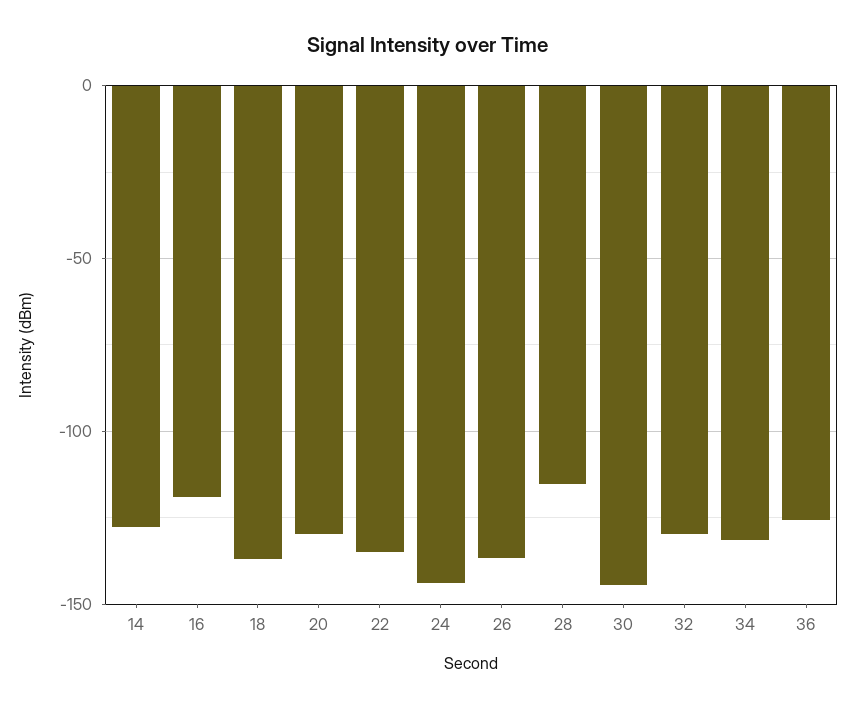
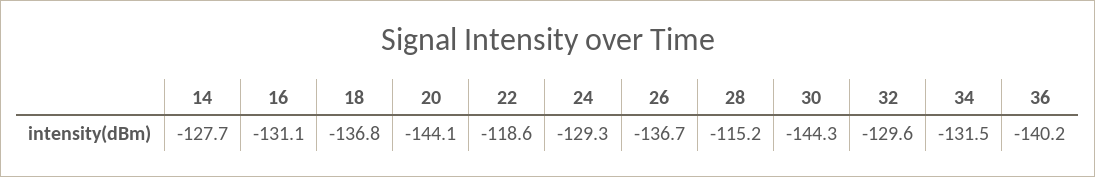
16: -120 -> -131.1
20: -130 -> -144.1
22: -135 -> -118.6
24: -145 -> -129.3
36: -125 -> -140.2

